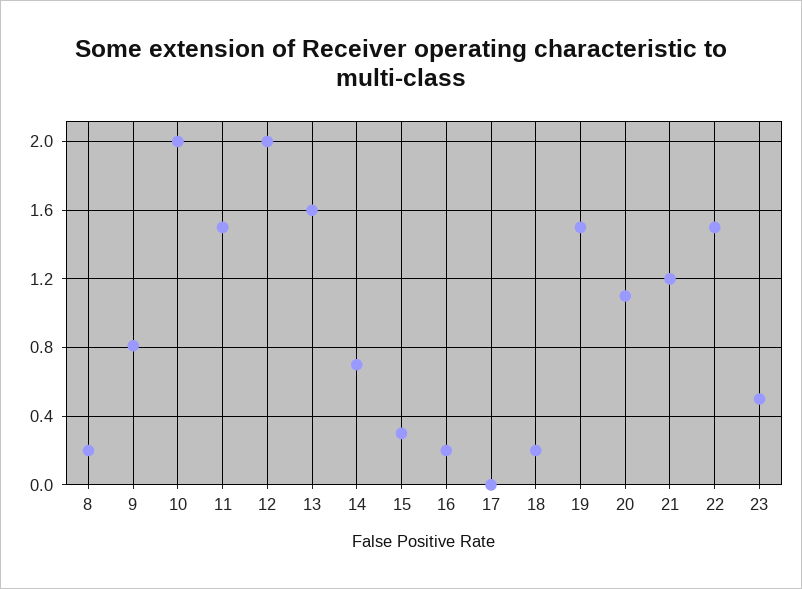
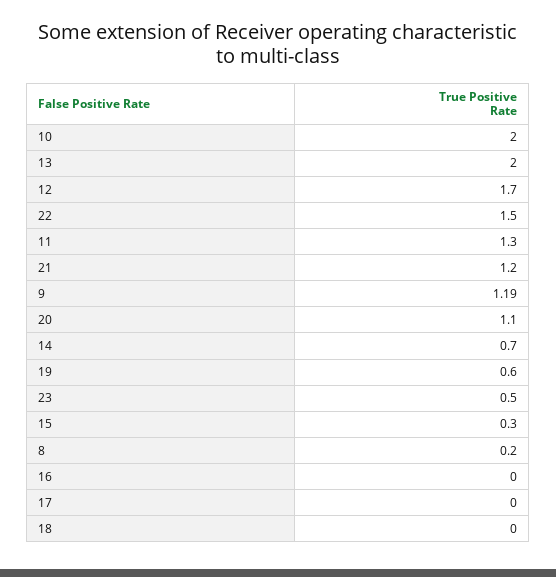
9: 0.8 -> 1.19
11: 1.5 -> 1.3
12: 2 -> 1.7
13: 1.6 -> 2
16: 0.2 -> 0
18: 0.2 -> 0
19: 1.5 -> 0.6

